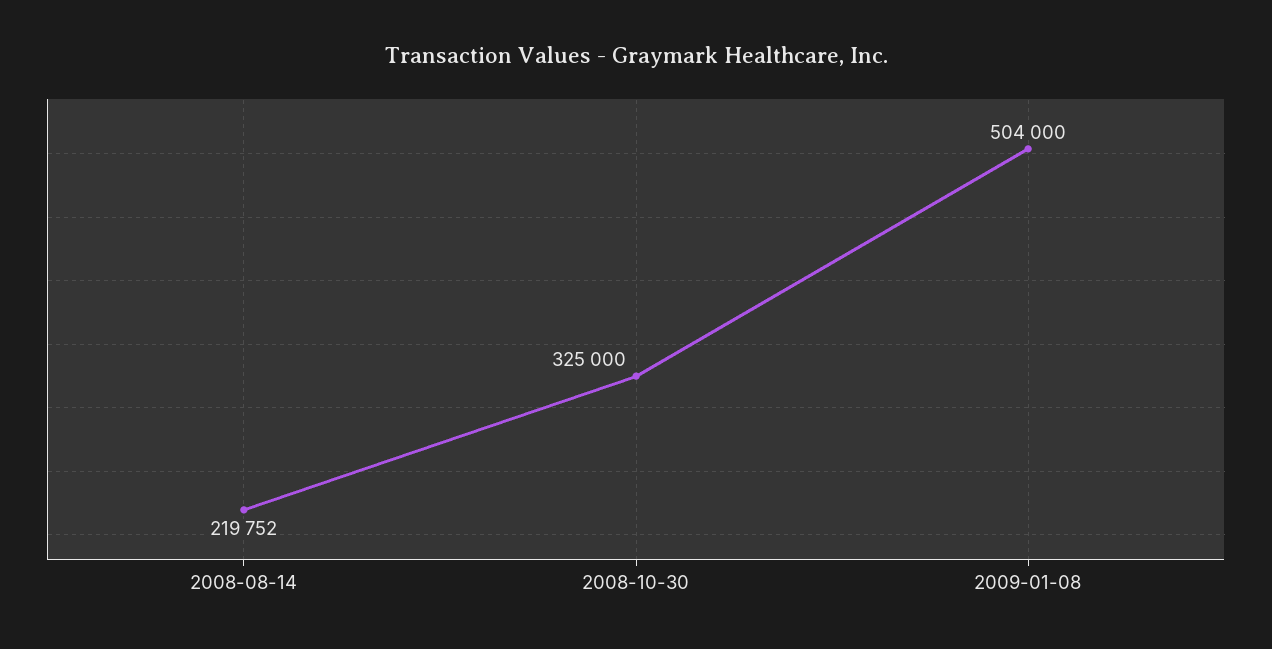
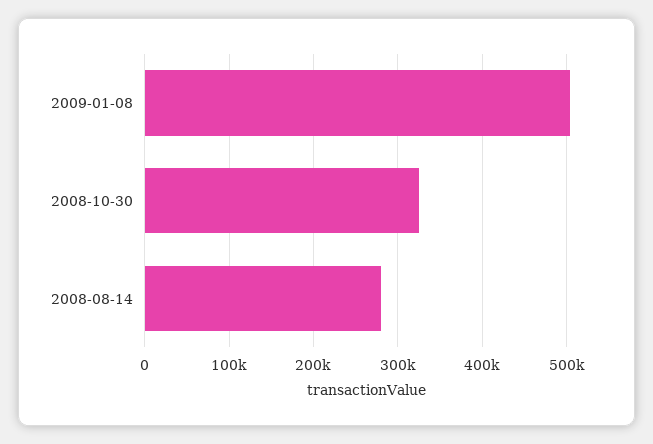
2008-08-14: 219752 -> 280000

